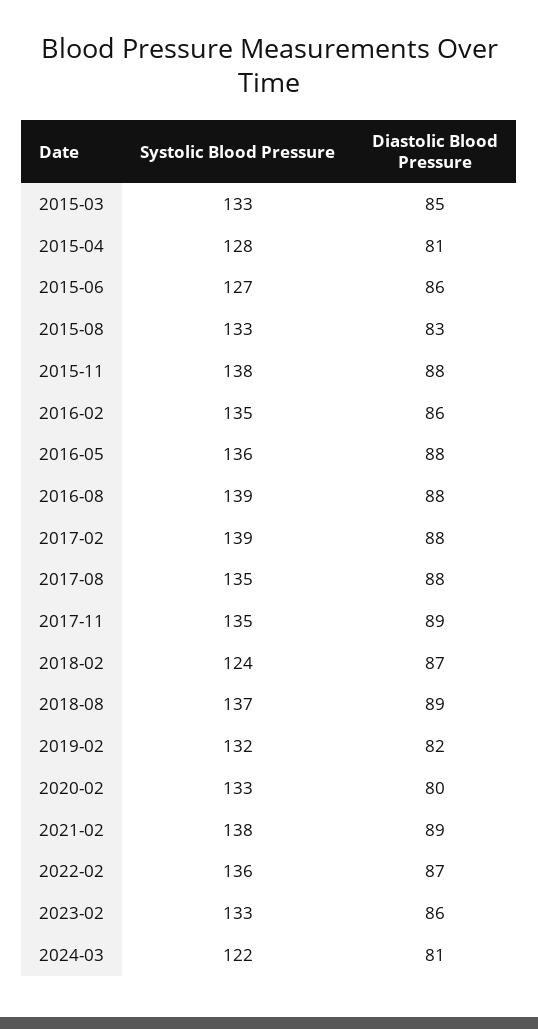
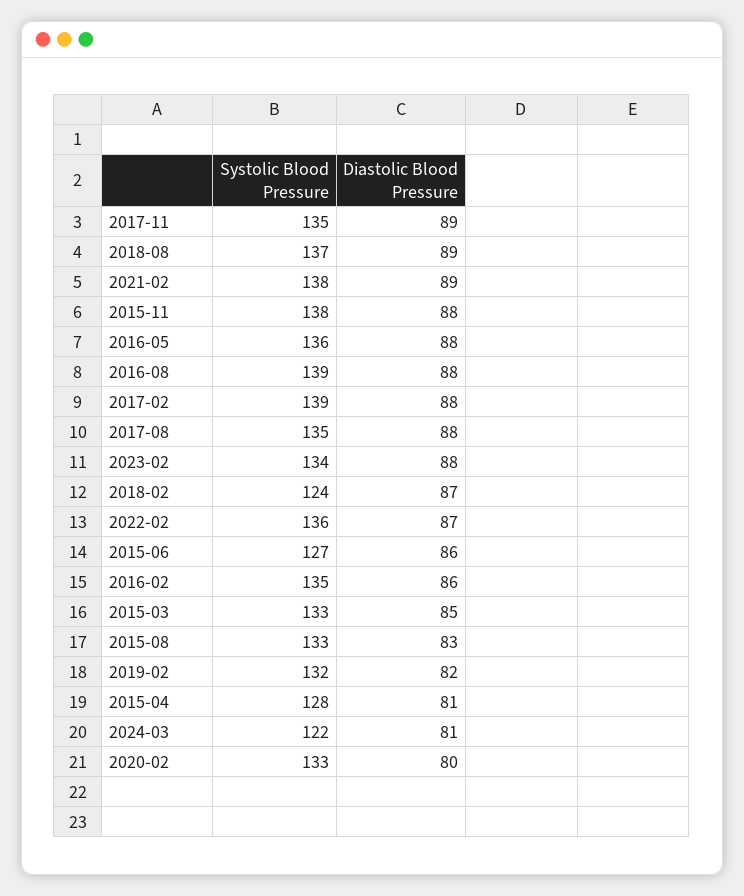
Systolic Blood Pressure, 2023-02: 133 -> 134
Diastolic Blood Pressure, 2023-02: 86 -> 88

